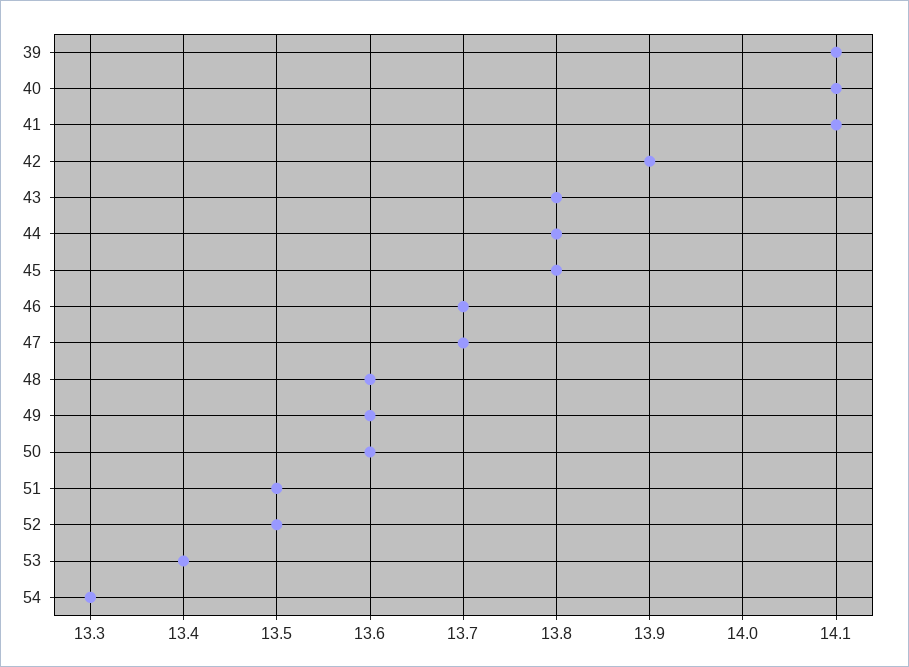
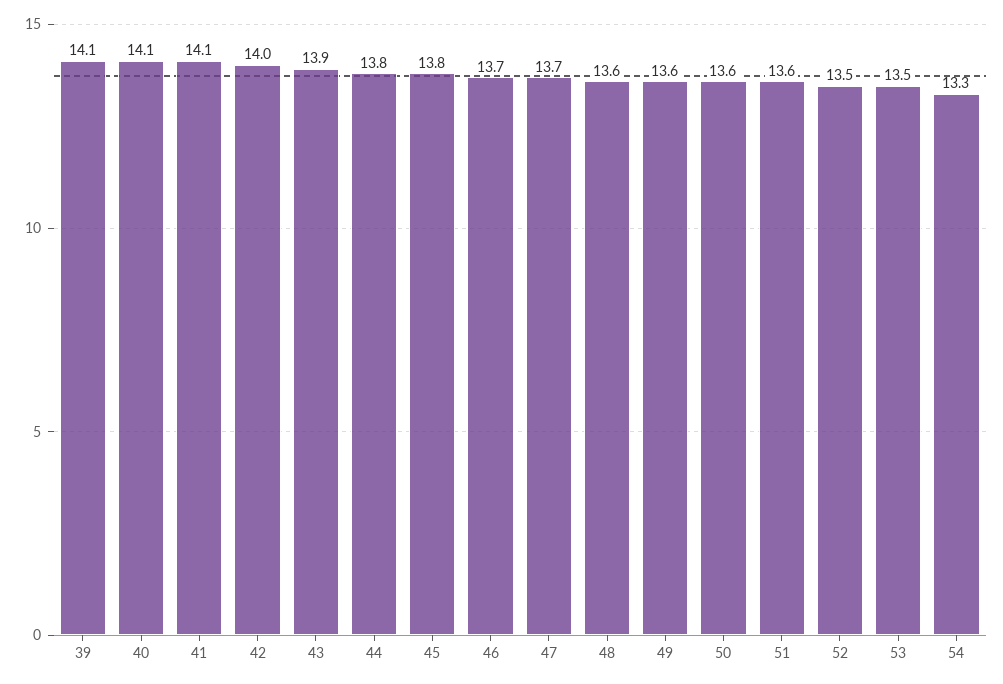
42: 13.9 -> 14
43: 13.8 -> 13.9
51: 13.5 -> 13.6
53: 13.4 -> 13.5

